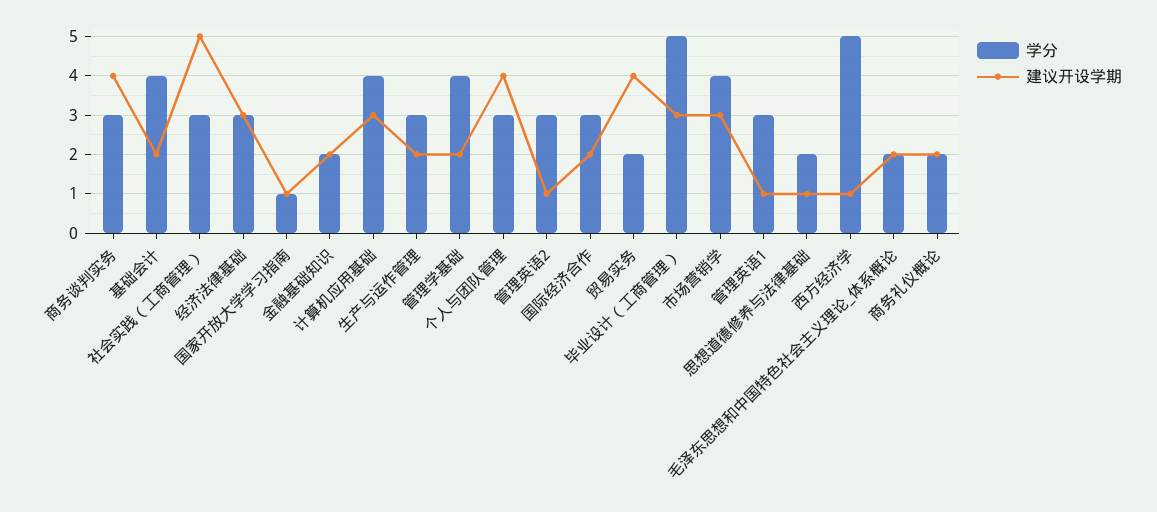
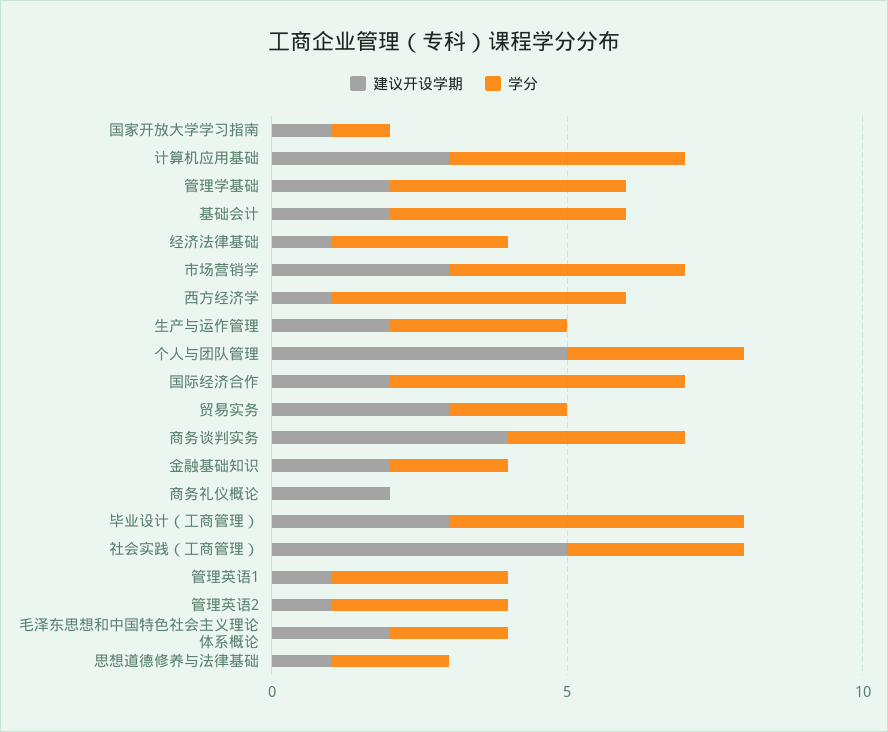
建议开设学期, 经济法律基础: 3 -> 1
建议开设学期, 个人与团队管理: 4 -> 5
学分, 国际经济合作: 3 -> 5
建议开设学期, 贸易实务: 4 -> 3
学分, 商务礼仪概论: 2 -> 0

